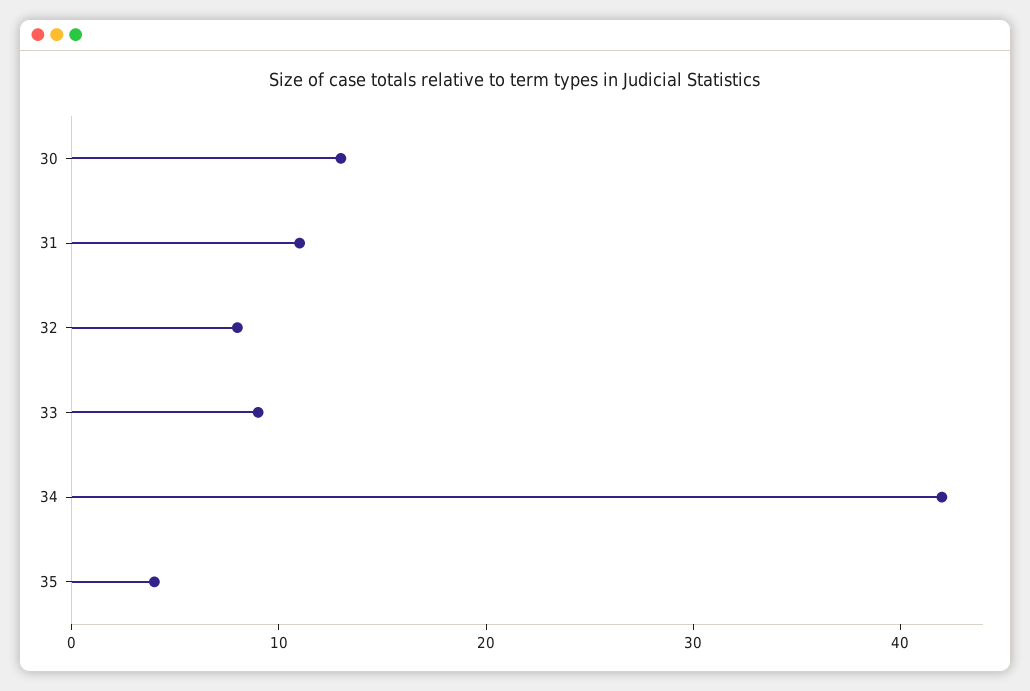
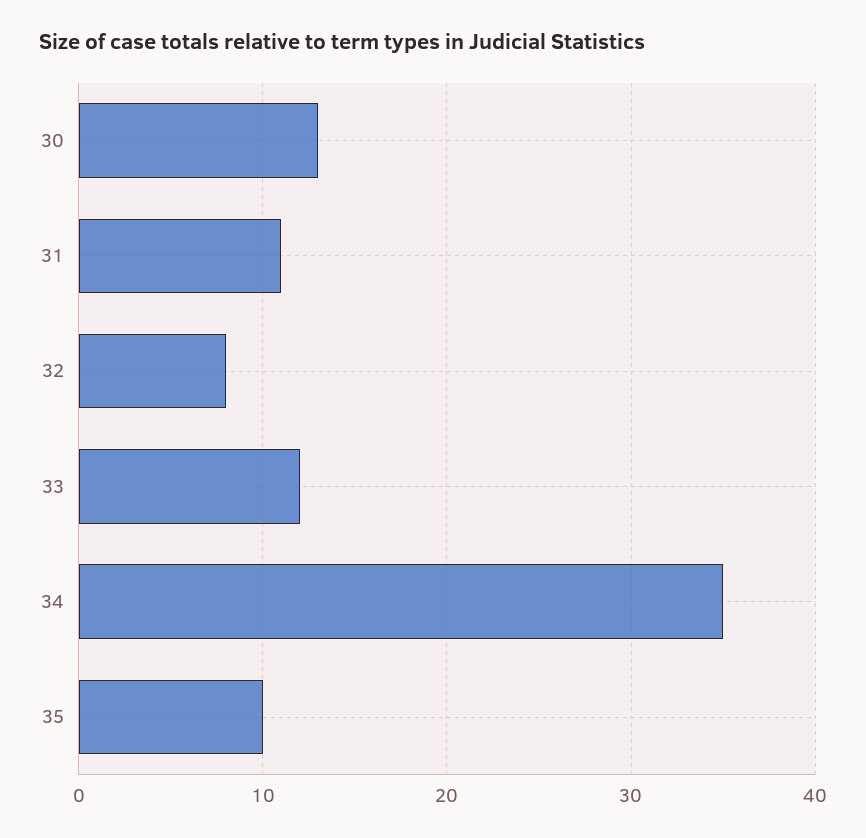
33: 9 -> 12
34: 42 -> 35
35: 4 -> 10

